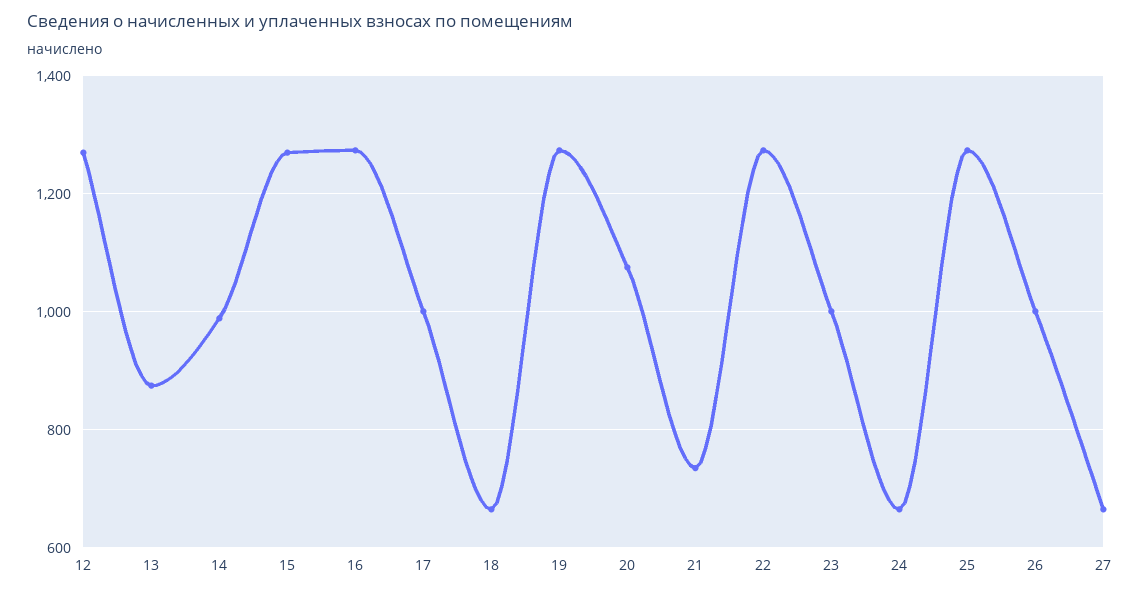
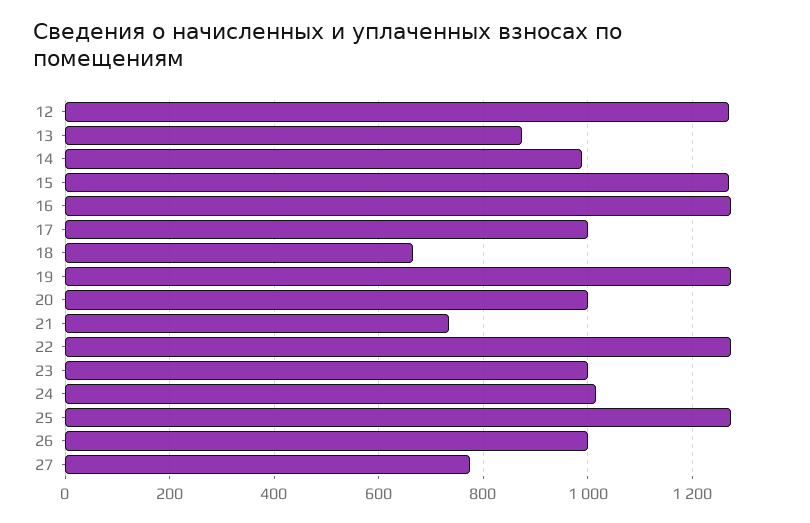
20: 1080 -> 1000
24: 660 -> 1020
27: 660 -> 780

